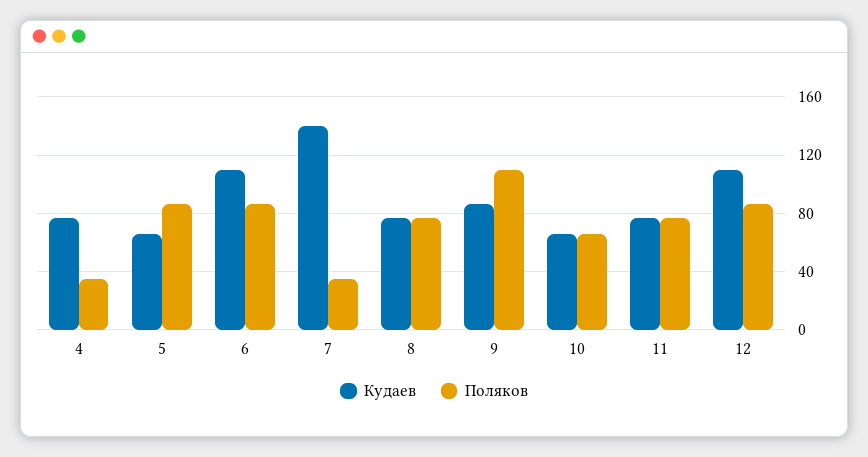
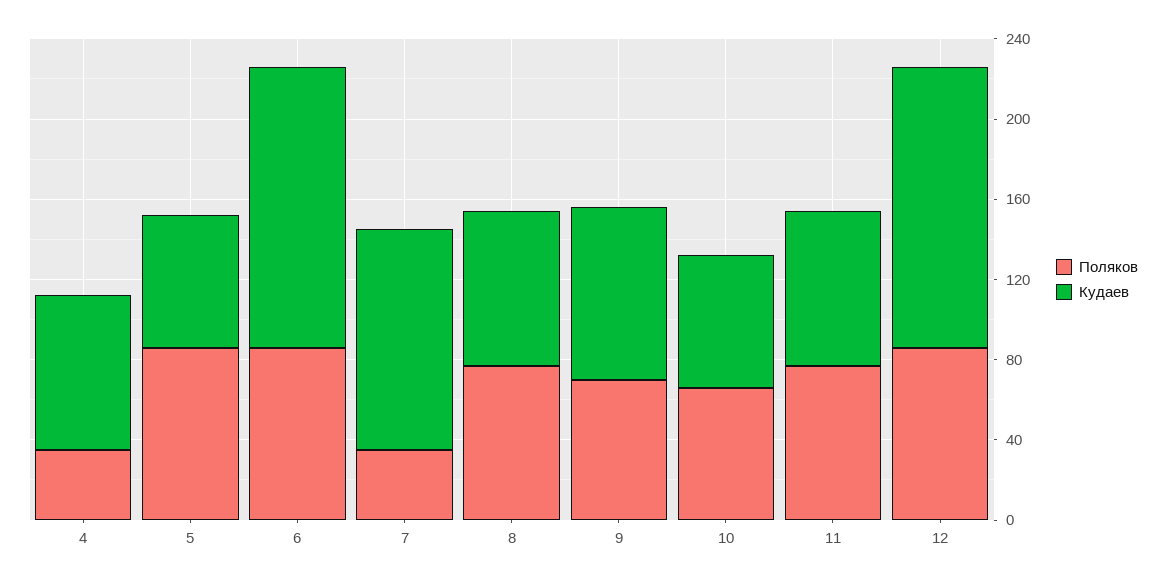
Кудаев, 6: 110 -> 140
Кудаев, 7: 140 -> 110
Поляков, 9: 110 -> 70
Кудаев, 12: 110 -> 140

